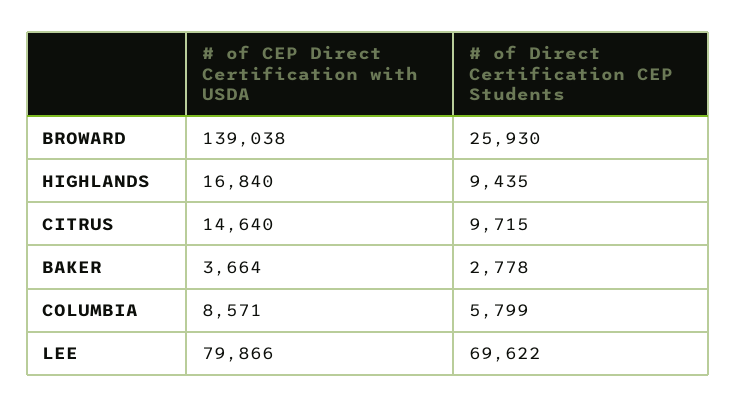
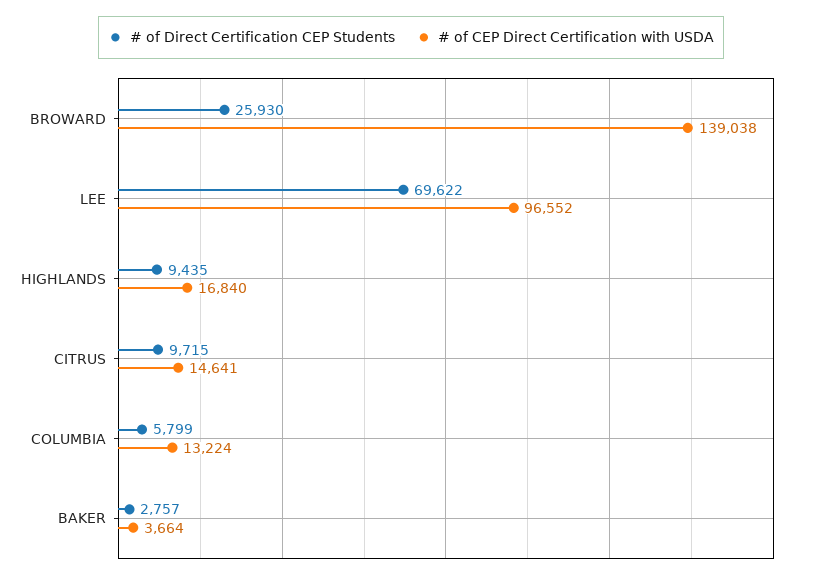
# of CEP Direct Certification with USDA, CITRUS: 14640 -> 14641
# of Direct Certification CEP Students, BAKER: 2778 -> 2757
# of CEP Direct Certification with USDA, COLUMBIA: 8571 -> 13224
# of CEP Direct Certification with USDA, LEE: 79866 -> 96552

